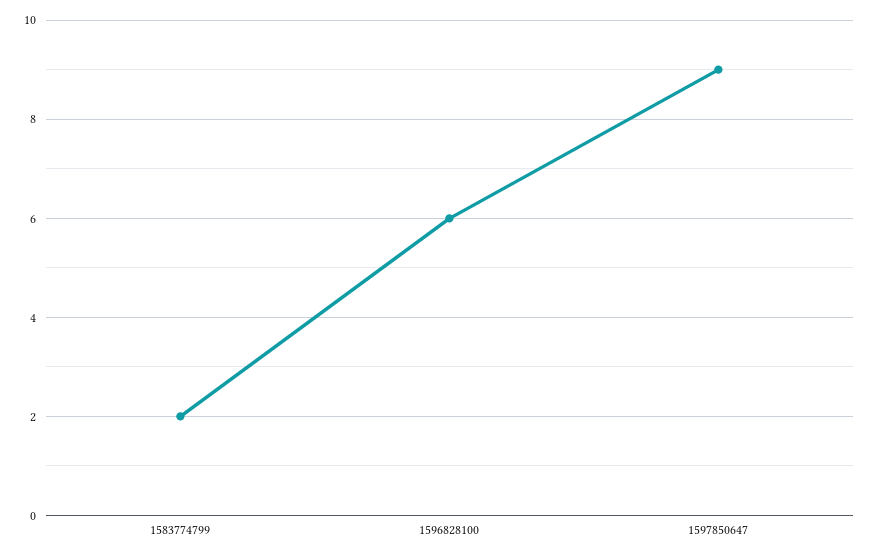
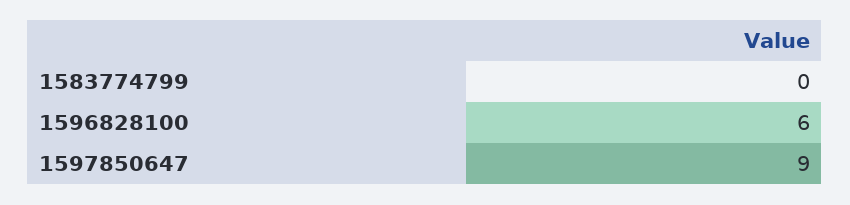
1583774799: 2 -> 0

